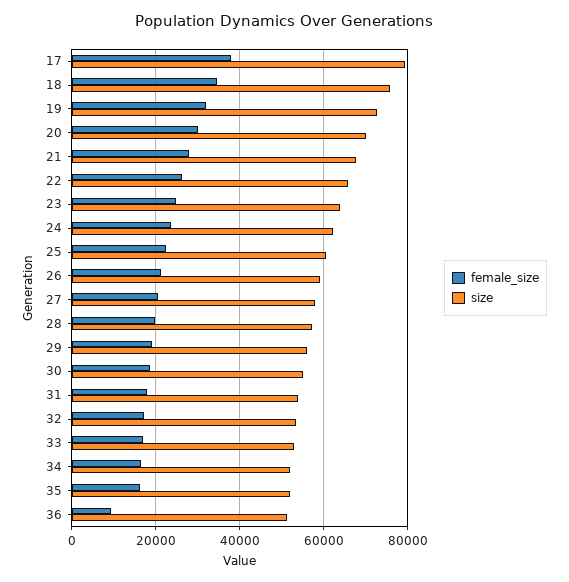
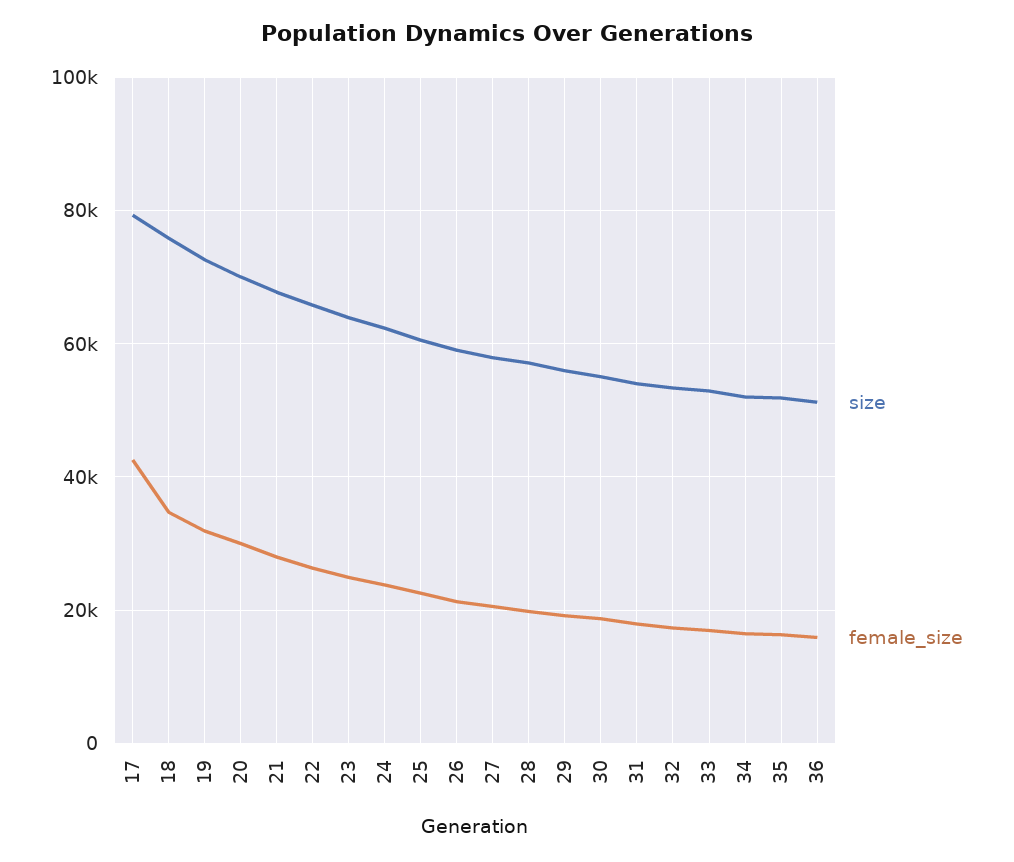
female_size, 17: 38000 -> 42000
female_size, 36: 10000 -> 16000

